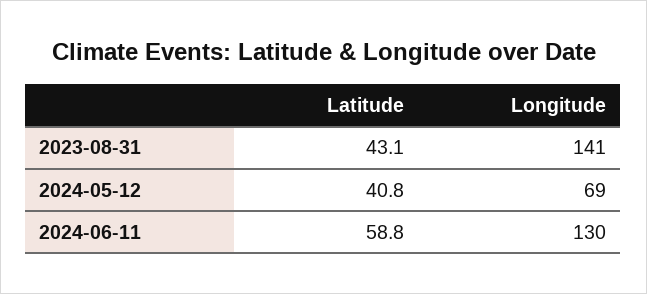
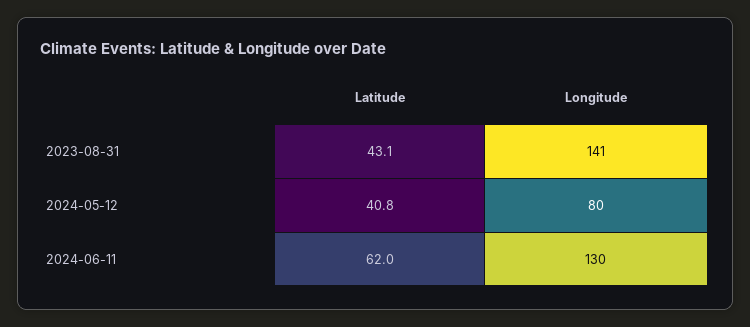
Longitude, 2024-05-12: 69 -> 80
Latitude, 2024-06-11: 58.8 -> 62

